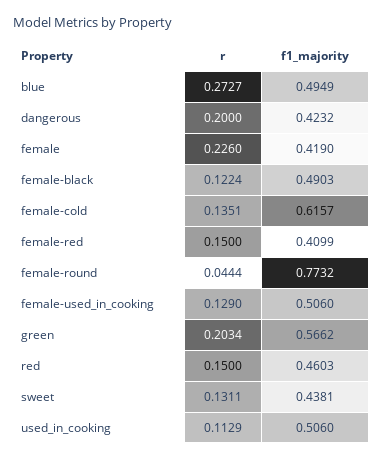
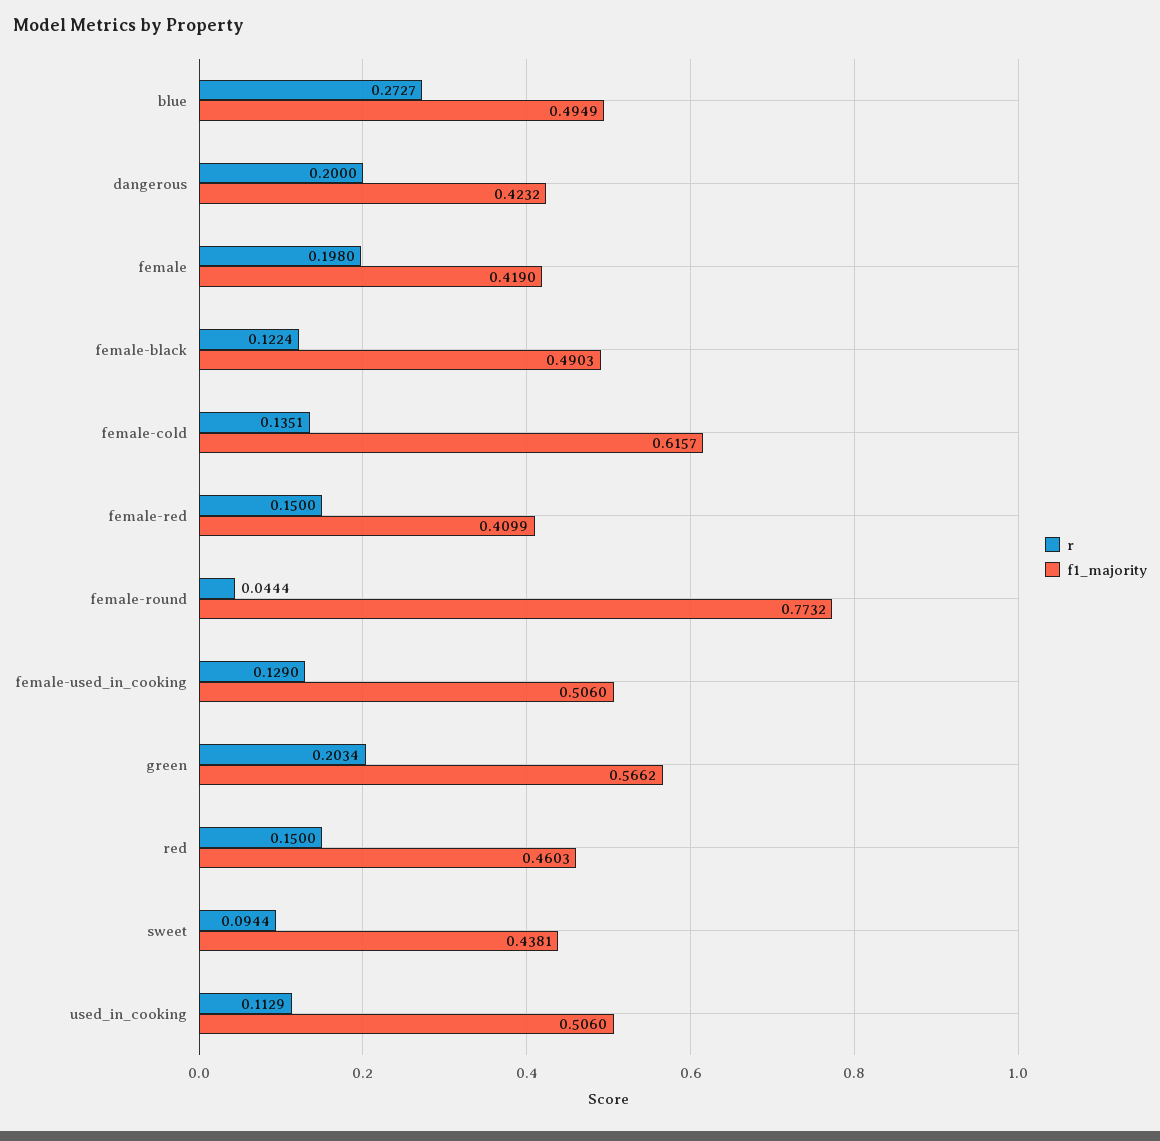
r, female: 0.226 -> 0.198
r, sweet: 0.1311 -> 0.0944

